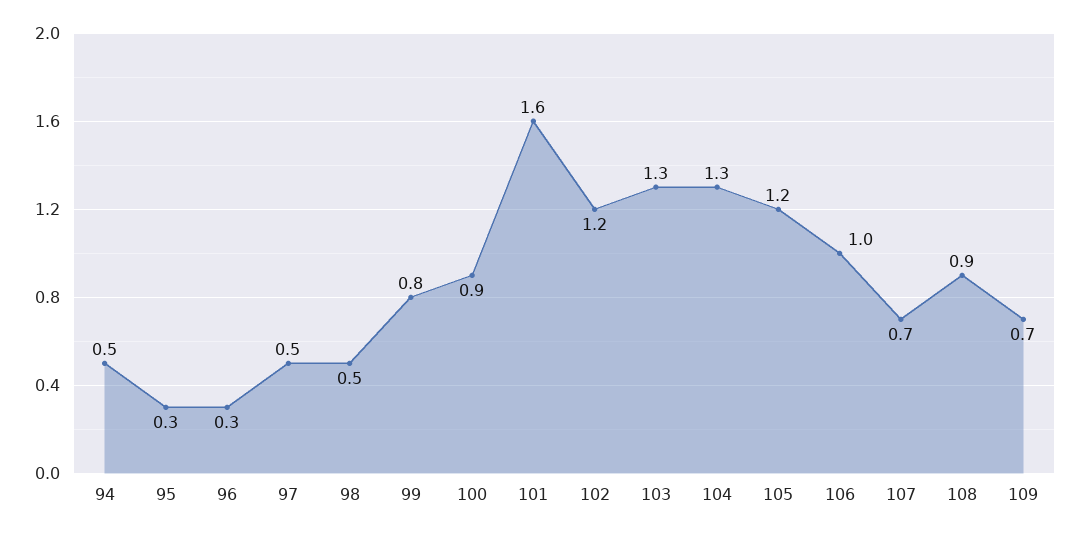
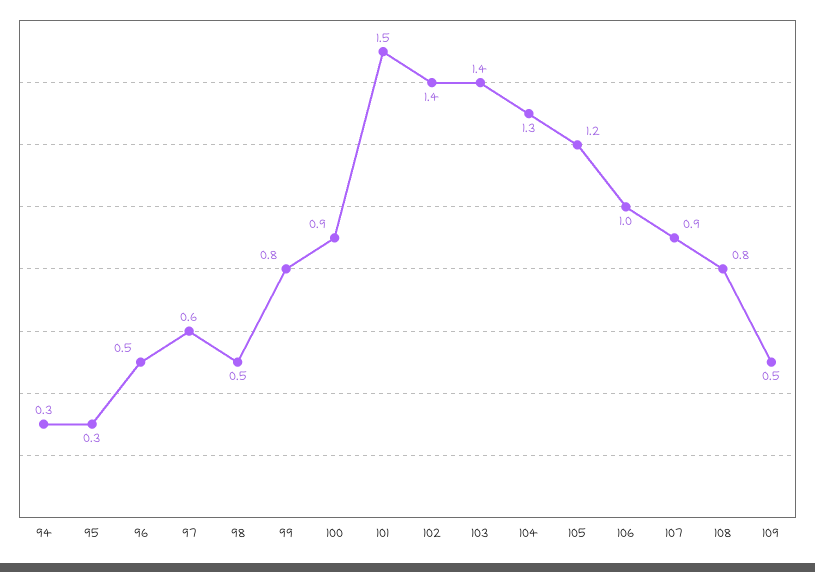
94: 0.5 -> 0.3
96: 0.3 -> 0.5
97: 0.5 -> 0.6
101: 1.6 -> 1.5
102: 1.2 -> 1.4
103: 1.3 -> 1.4
107: 0.7 -> 0.9
108: 0.9 -> 0.8
109: 0.7 -> 0.5

